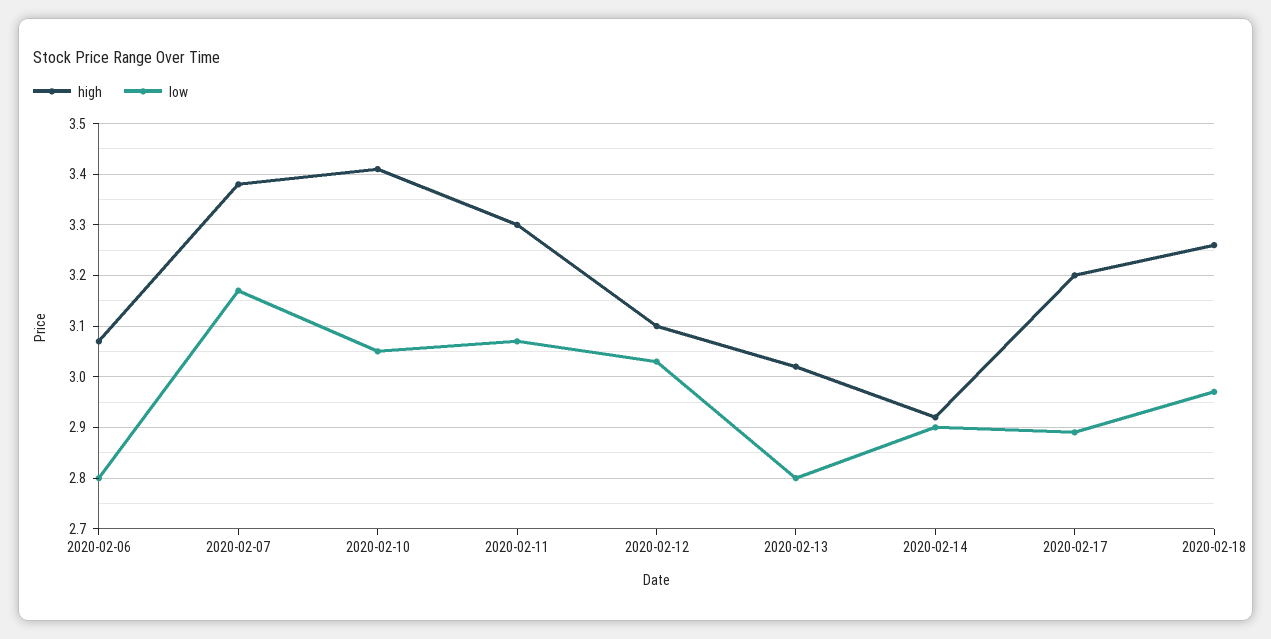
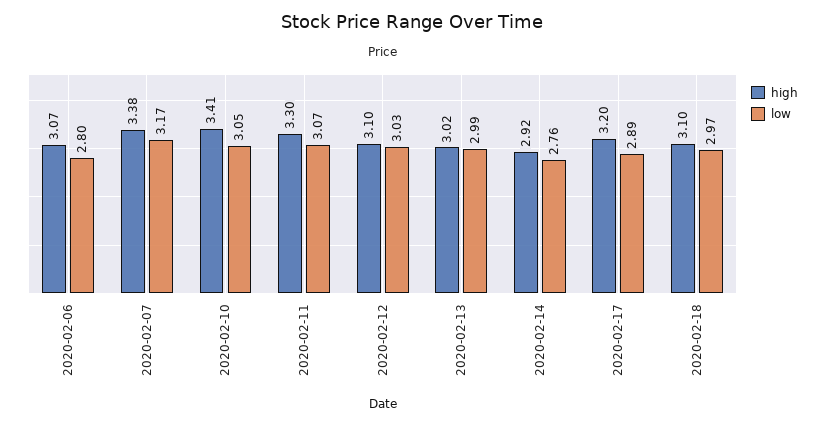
low, 2020-02-13: 2.8 -> 2.99
low, 2020-02-14: 2.9 -> 2.76
high, 2020-02-18: 3.25 -> 3.1

